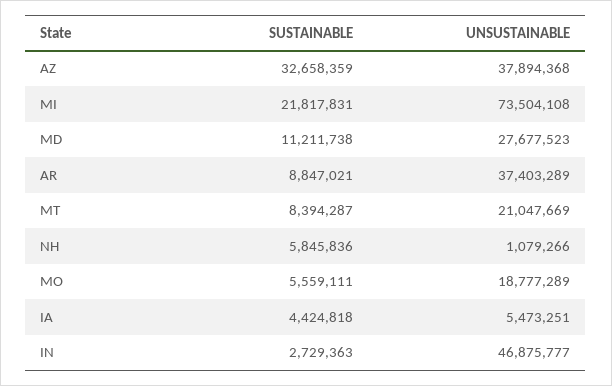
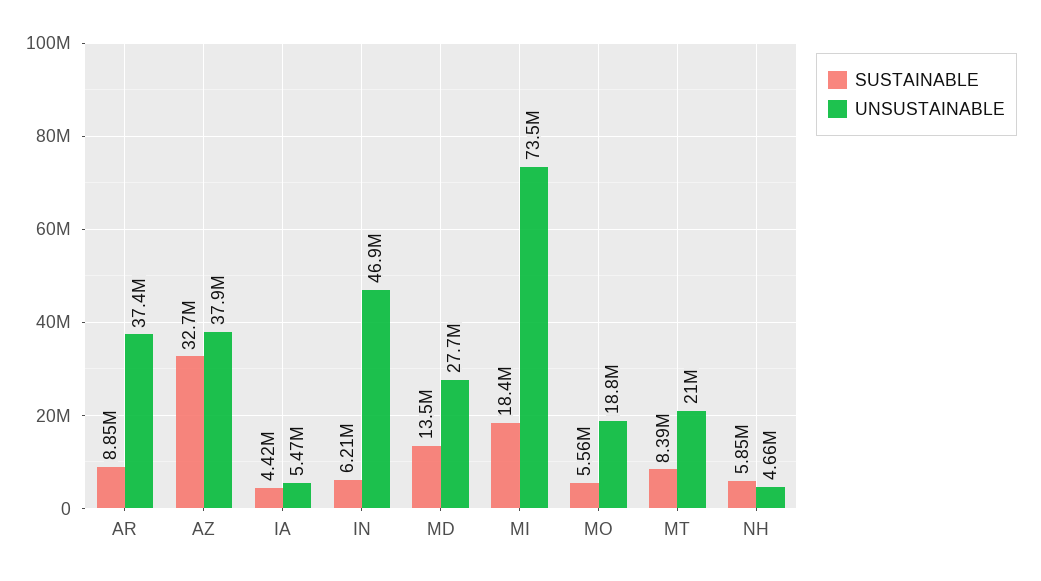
SUSTAINABLE, MI: 21817831 -> 18400000
SUSTAINABLE, MD: 11211738 -> 13500000
UNSUSTAINABLE, NH: 1079266 -> 4660000
SUSTAINABLE, IN: 2729363 -> 6210000

